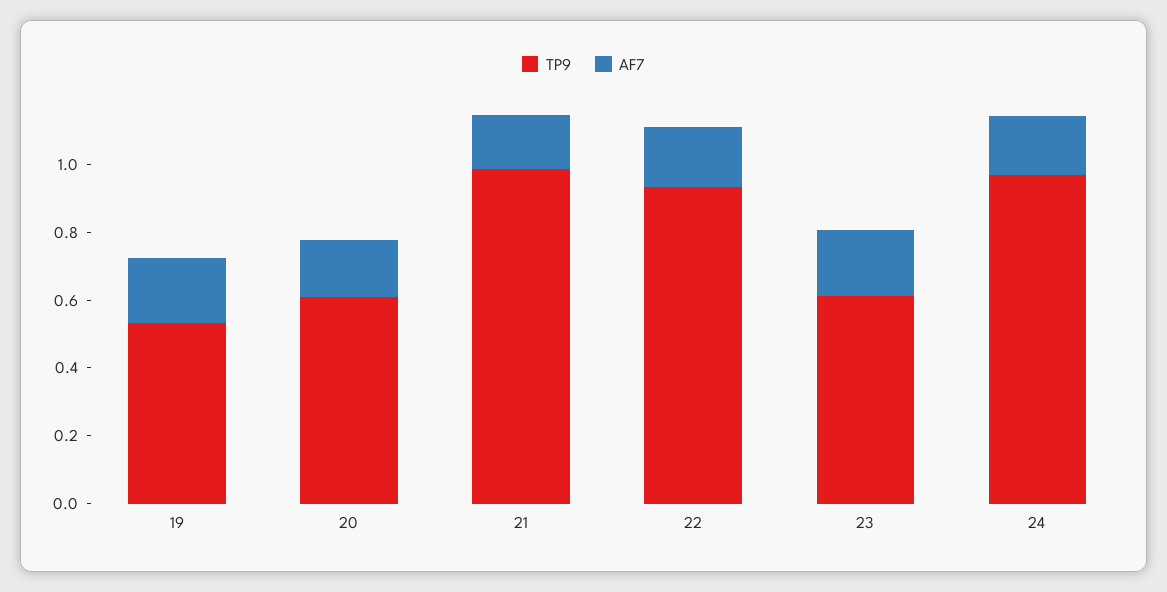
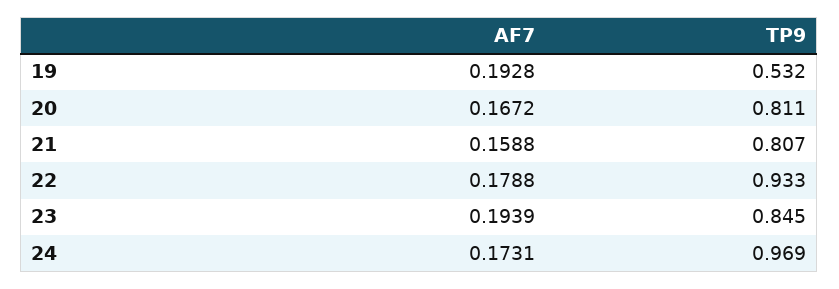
TP9, 20: 0.6 -> 0.811
TP9, 21: 1 -> 0.807
TP9, 23: 0.6 -> 0.845

